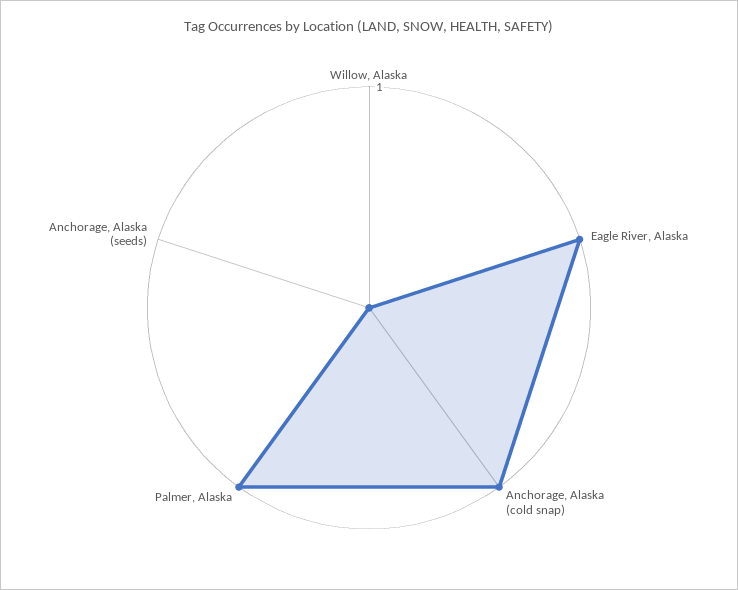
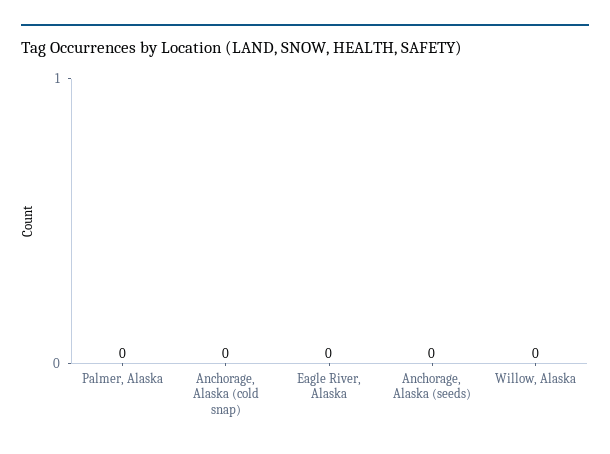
Eagle River, Alaska: 1 -> 0
Anchorage, Alaska (cold snap): 1 -> 0
Palmer, Alaska: 1 -> 0

